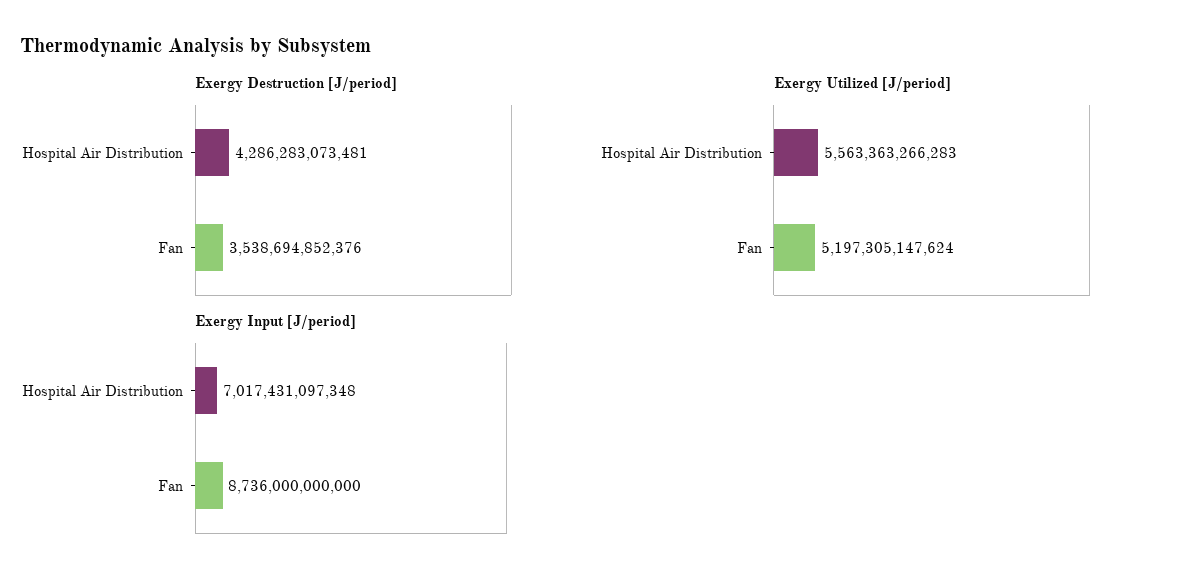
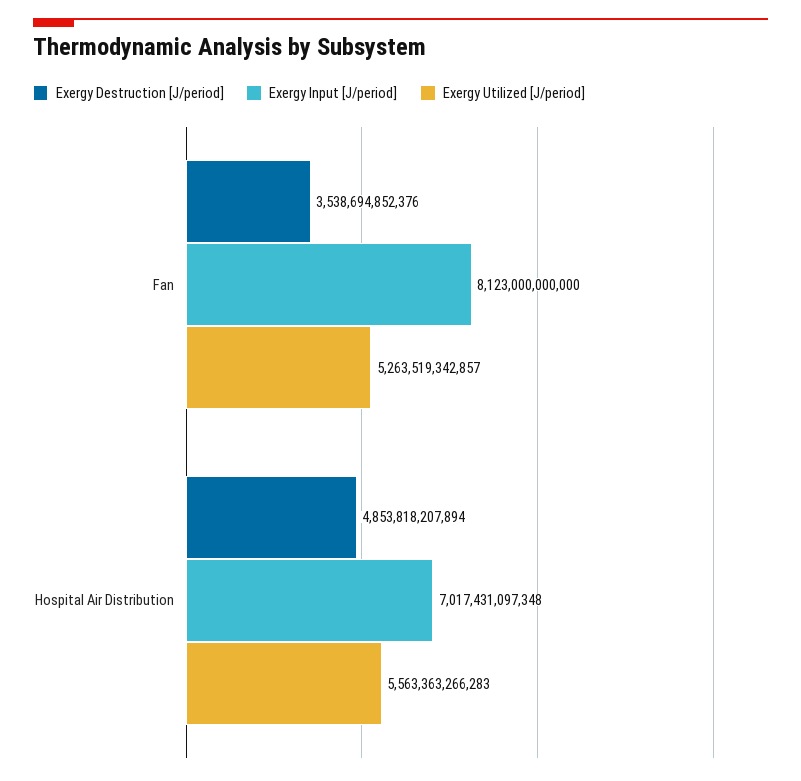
Exergy Destruction [J/period], Hospital Air Distribution: 4286283073481 -> 4853818207894
Exergy Utilized [J/period], Fan: 5197305147624 -> 5263519342857
Exergy Input [J/period], Fan: 8736000000000 -> 8123000000000

